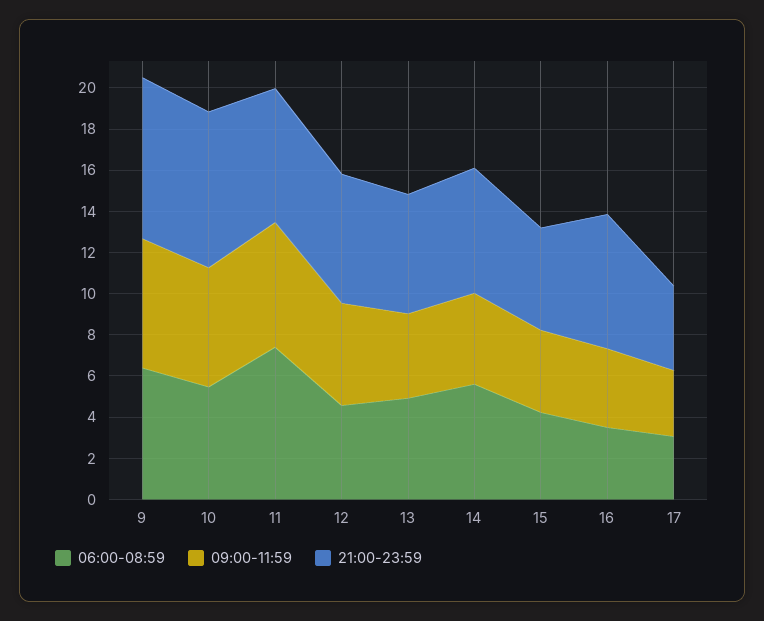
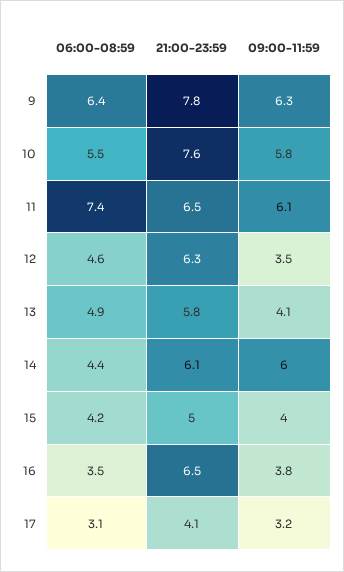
09:00-11:59, 12: 5 -> 3.5
06:00-08:59, 14: 5.5 -> 4.4
09:00-11:59, 14: 4.5 -> 6

